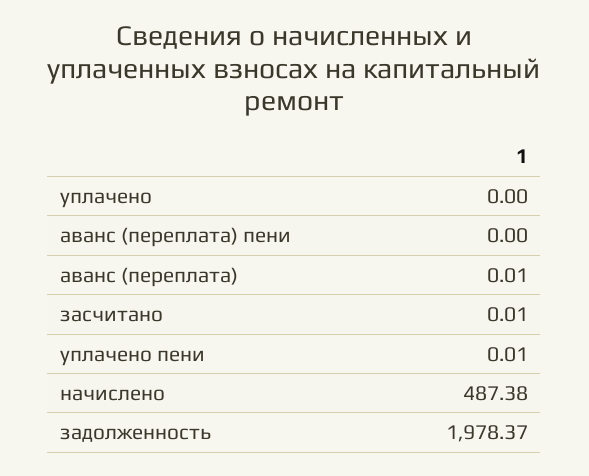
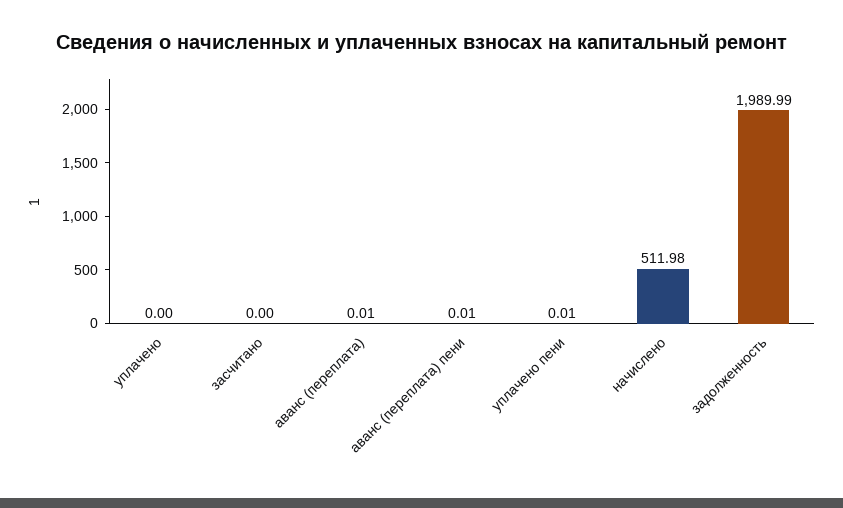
аванс (переплата) пени: 0 -> 0.01
засчитано: 0.01 -> 0
начислено: 487.38 -> 511.98
задолженность: 1978.37 -> 1989.99

